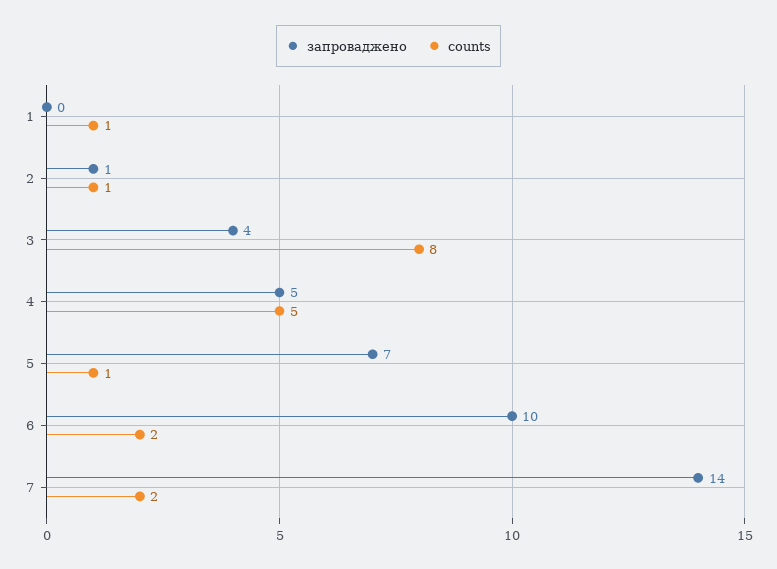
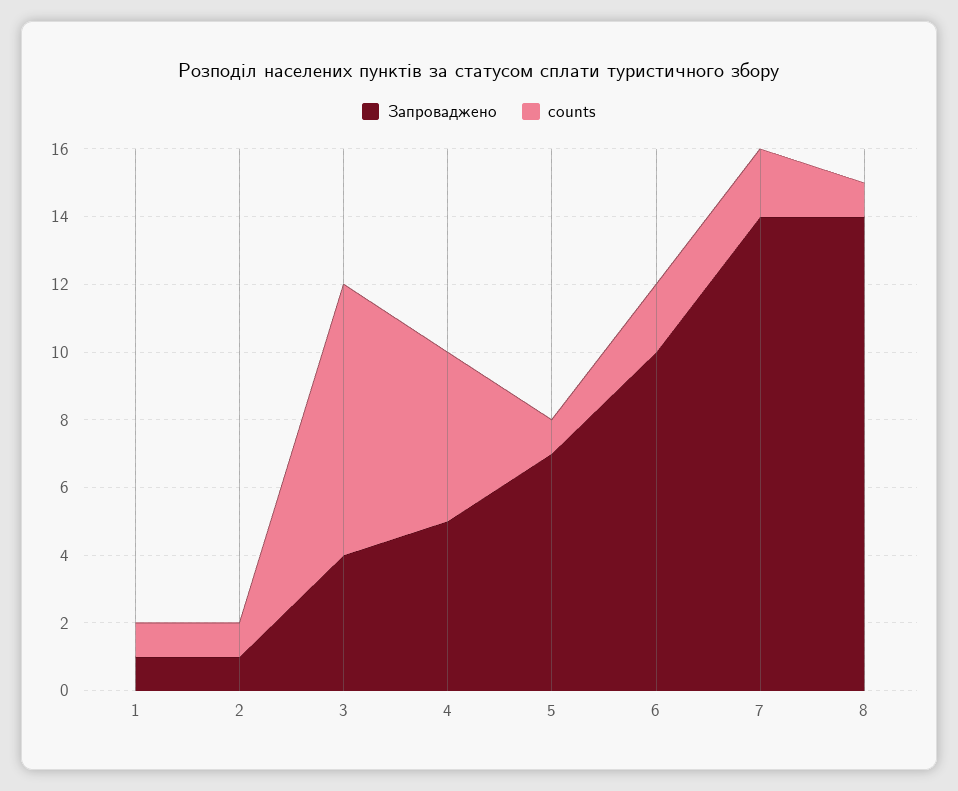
запроваджено, 1: 0 -> 1
запроваджено, 8: none -> 14
counts, 8: none -> 1

